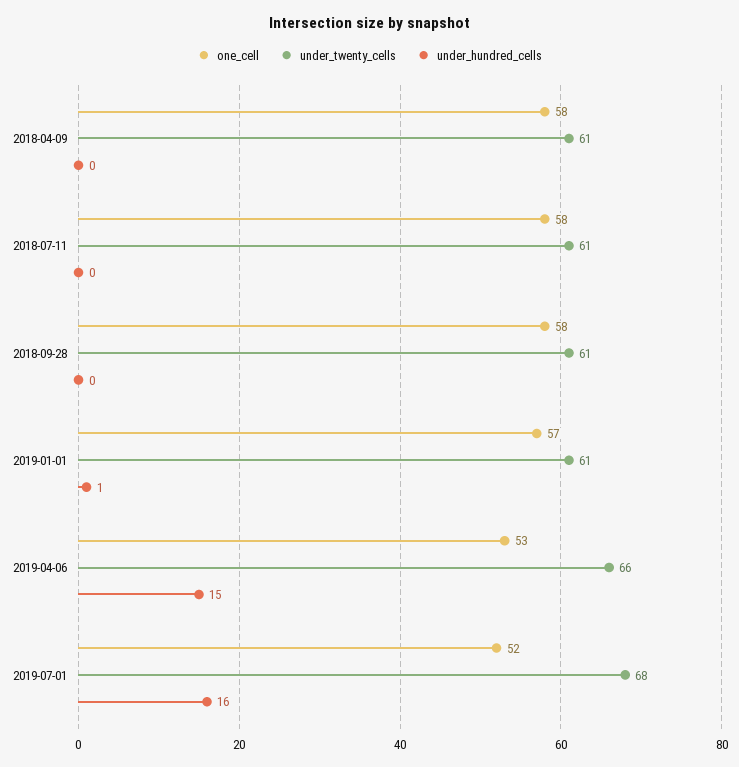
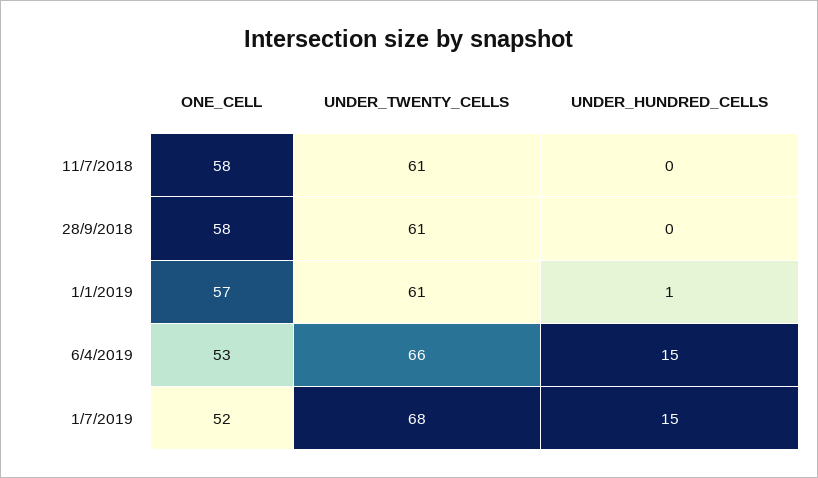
one_cell, 2018-04-09: 58 -> none
under_twenty_cells, 2018-04-09: 61 -> none
under_hundred_cells, 2018-04-09: 0 -> none
under_hundred_cells, 2019-07-01: 16 -> 15

